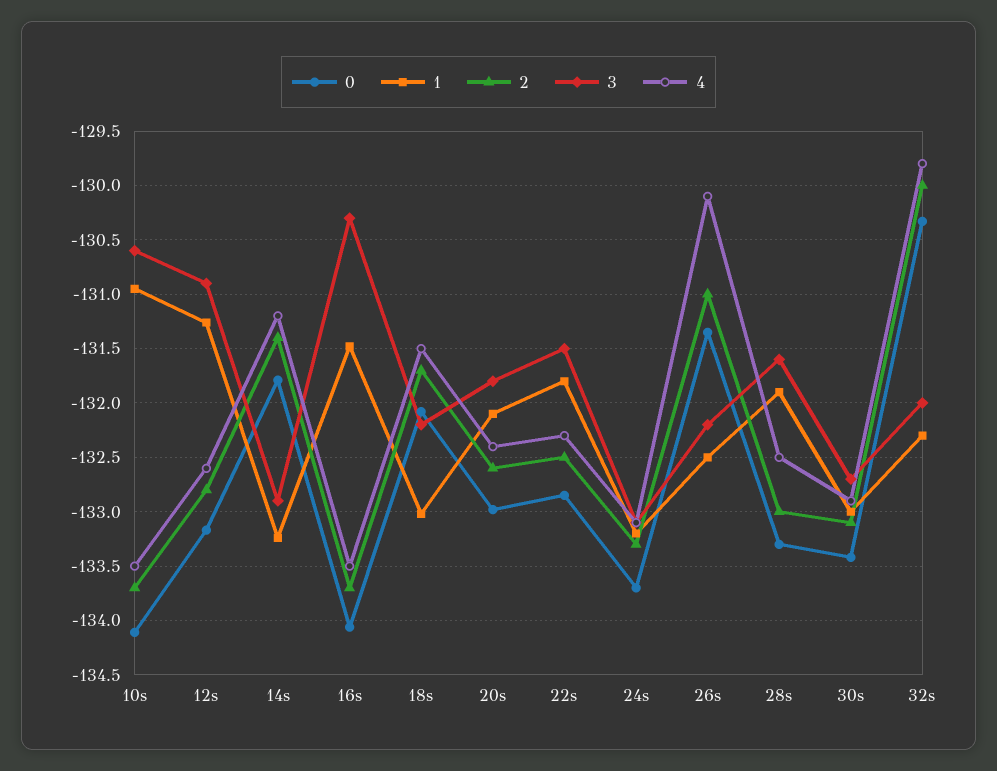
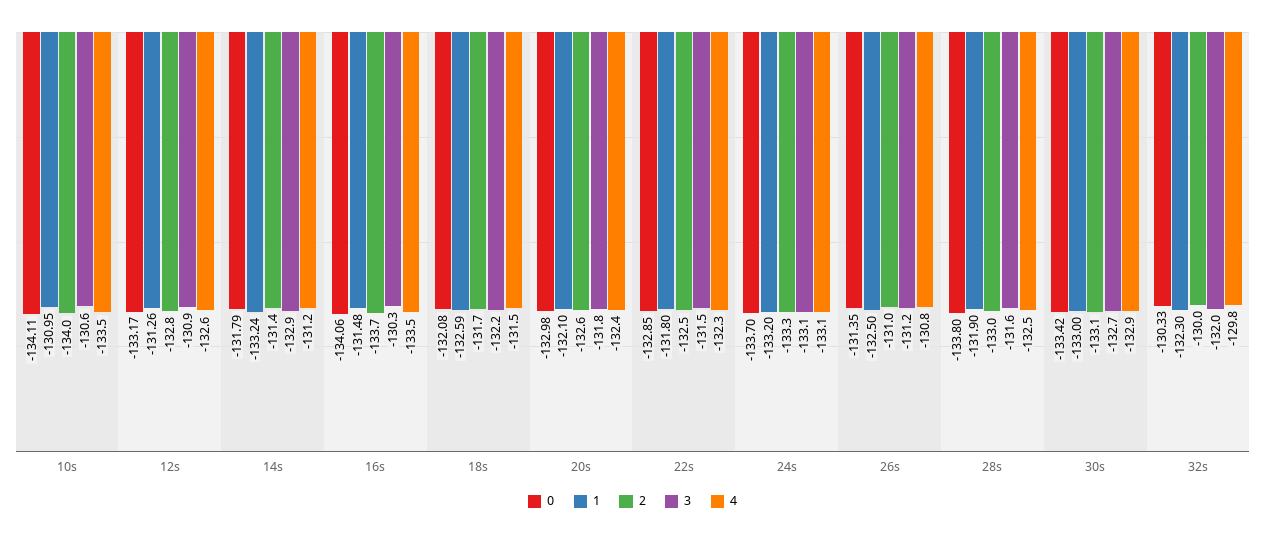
2, 10s: -133.7 -> -134
1, 18s: -133 -> -132.59
3, 26s: -132.2 -> -131.2
4, 26s: -130.1 -> -130.8
0, 28s: -133.3 -> -133.8

